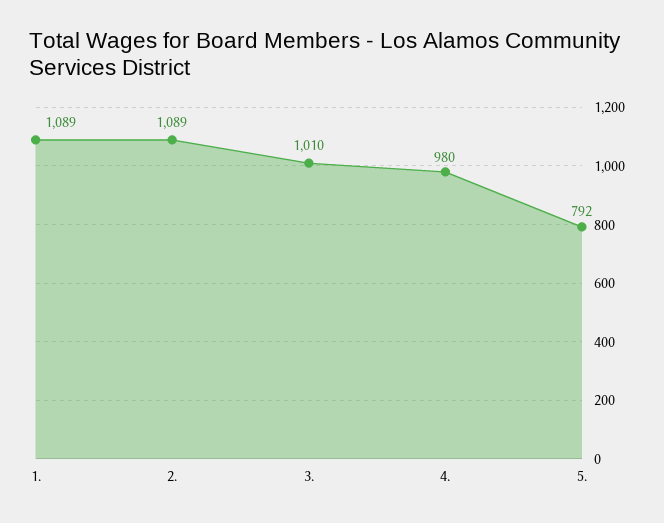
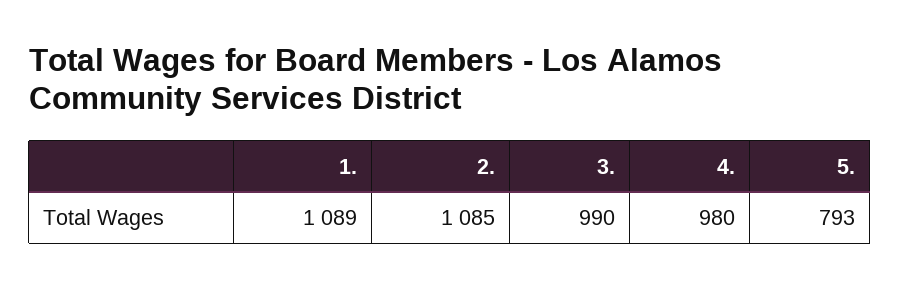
2.: 1089 -> 1085
3.: 1010 -> 990
5.: 792 -> 793

